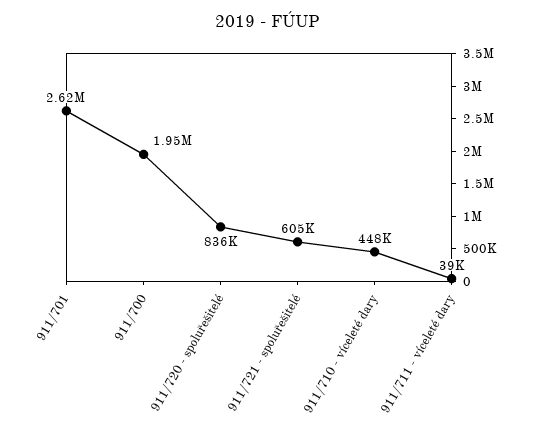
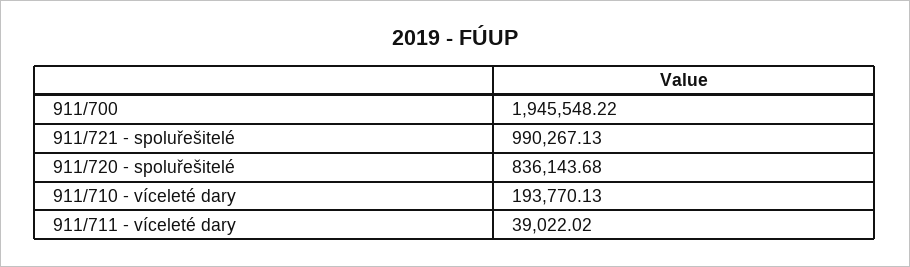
911/701: 2620000 -> none
911/721 - spoluřešitelé: 605000 -> 990267.13
911/710 - víceleté dary: 448000 -> 193770.13

